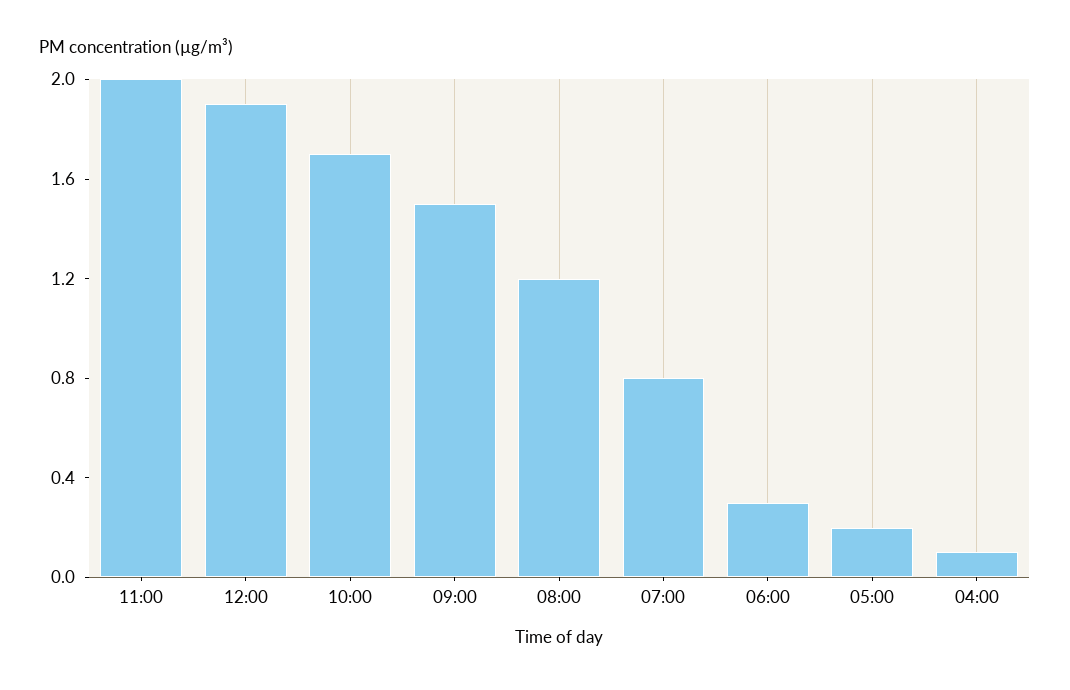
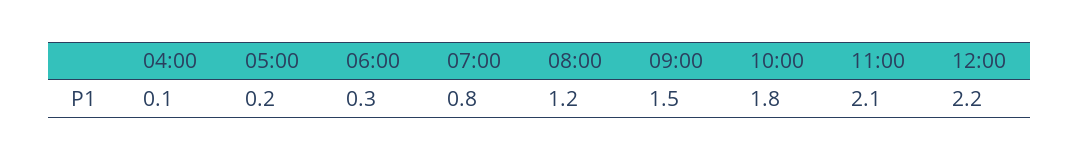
11:00: 2 -> 2.1
12:00: 1.9 -> 2.2
10:00: 1.7 -> 1.8

